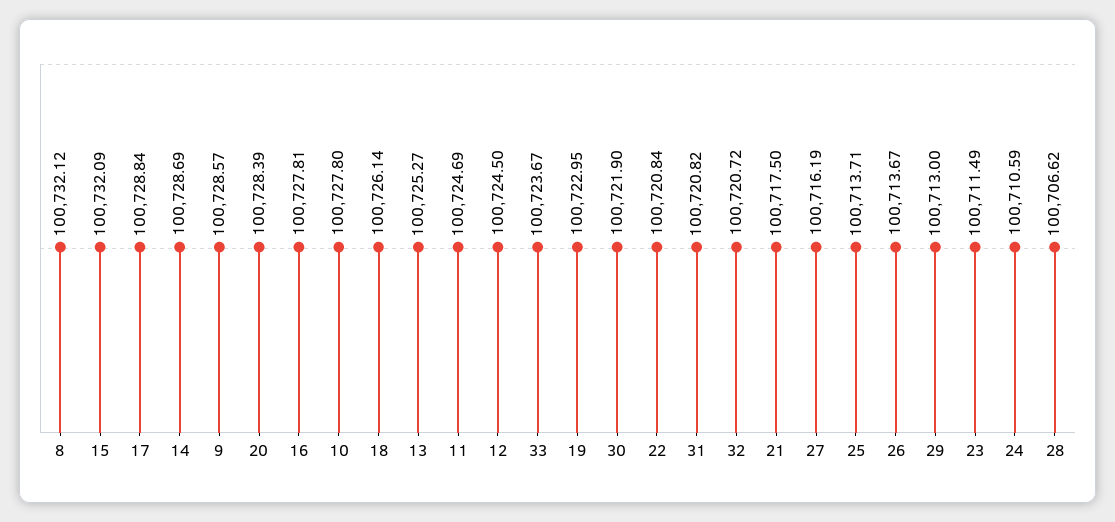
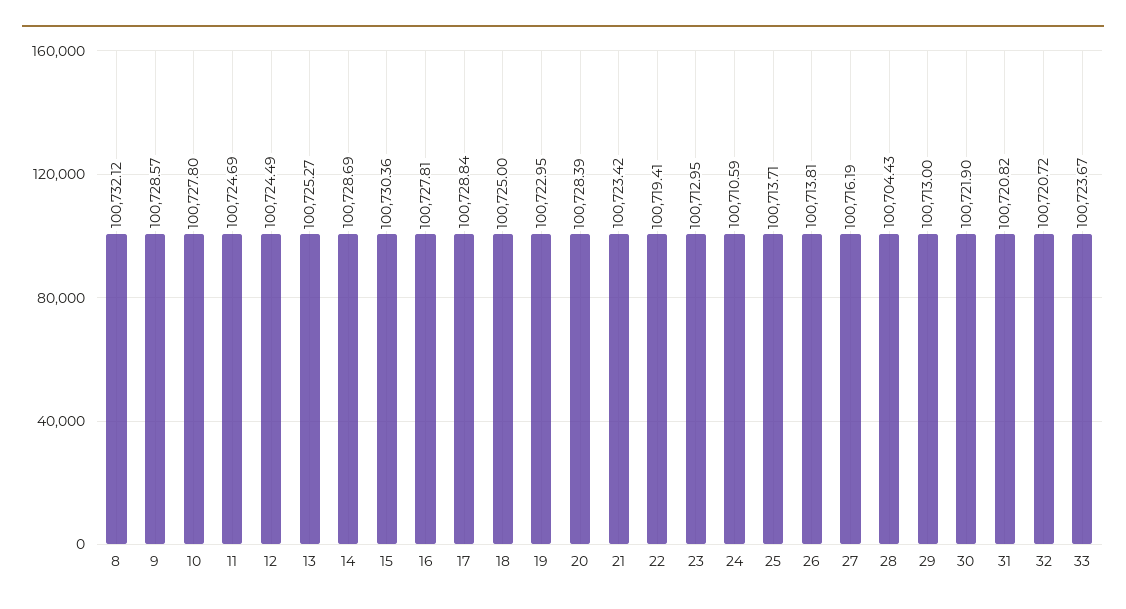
15: 100732.09 -> 100730.36
18: 100726.14 -> 100725
12: 100724.5 -> 100724.49
22: 100720.84 -> 100719.41
21: 100717.5 -> 100723.42
26: 100713.67 -> 100713.81
23: 100711.49 -> 100712.95
28: 100706.62 -> 100704.43

